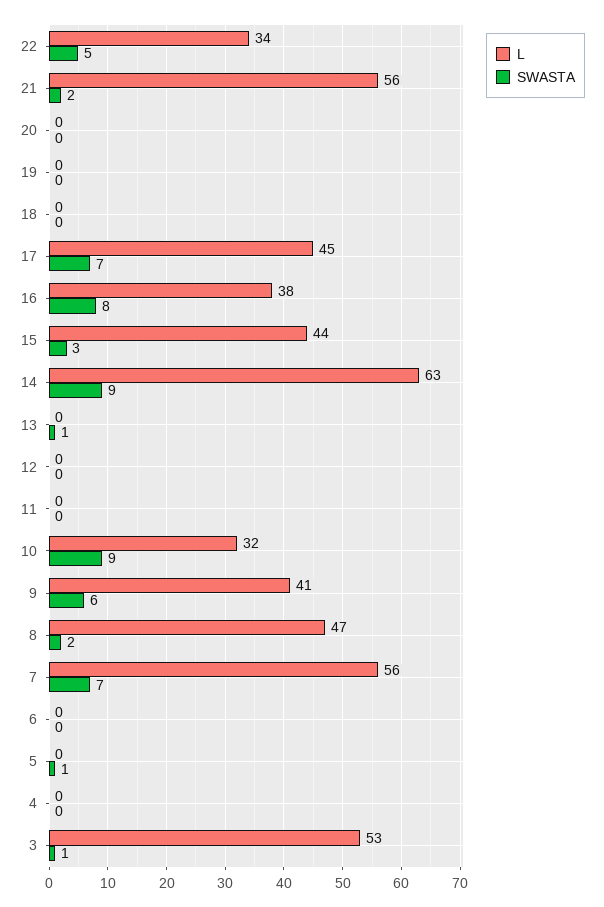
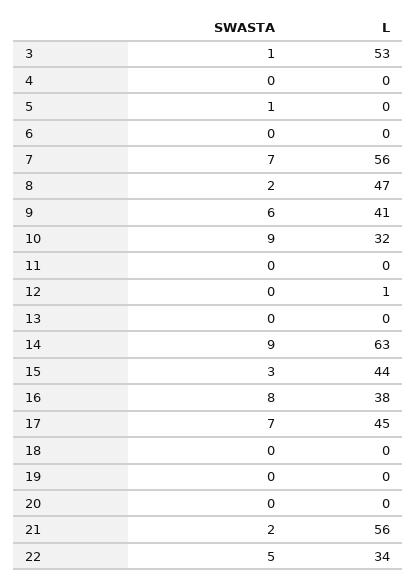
SWASTA, 13: 1 -> 0
L, 12: 0 -> 1

